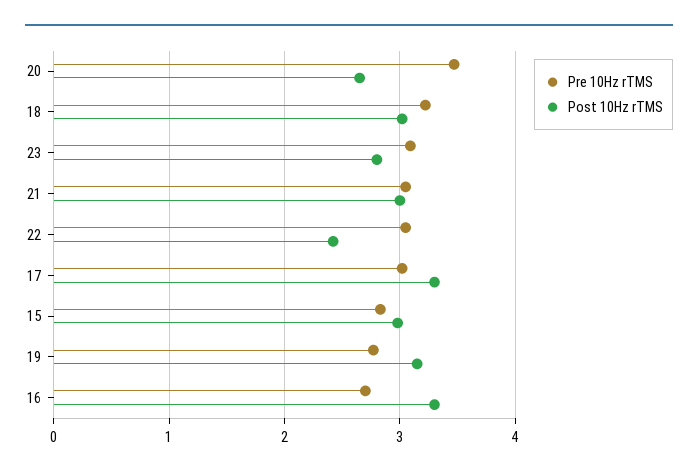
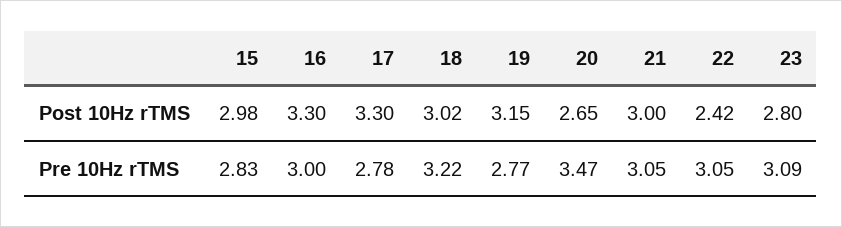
Pre 10Hz rTMS, 17: 3 -> 2.78
Pre 10Hz rTMS, 16: 2.7 -> 3

